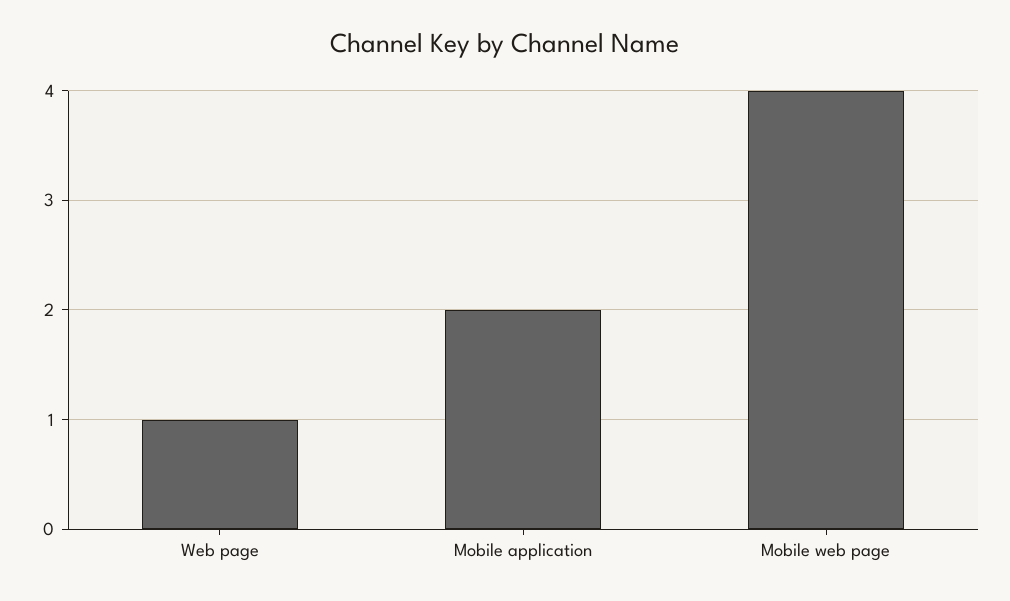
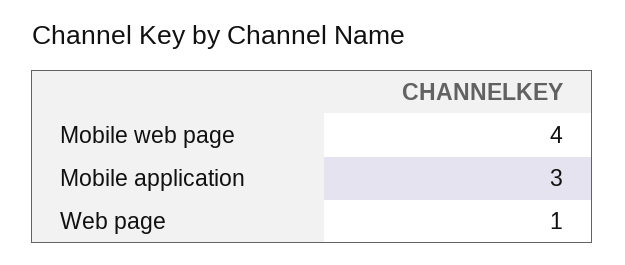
Mobile application: 2 -> 3

